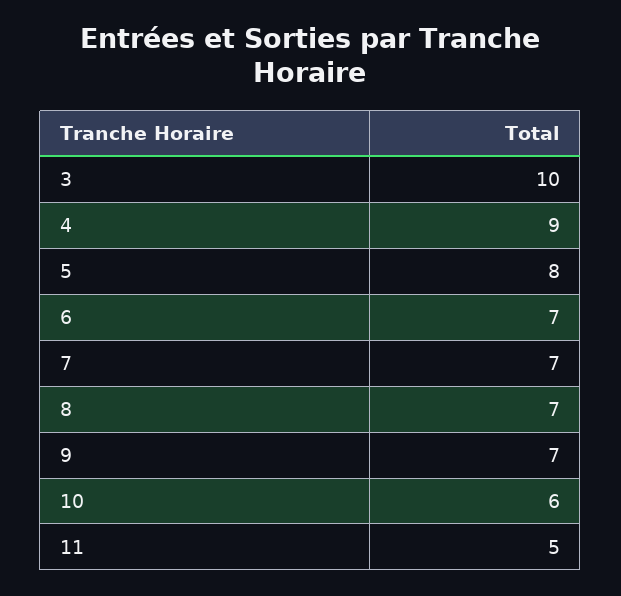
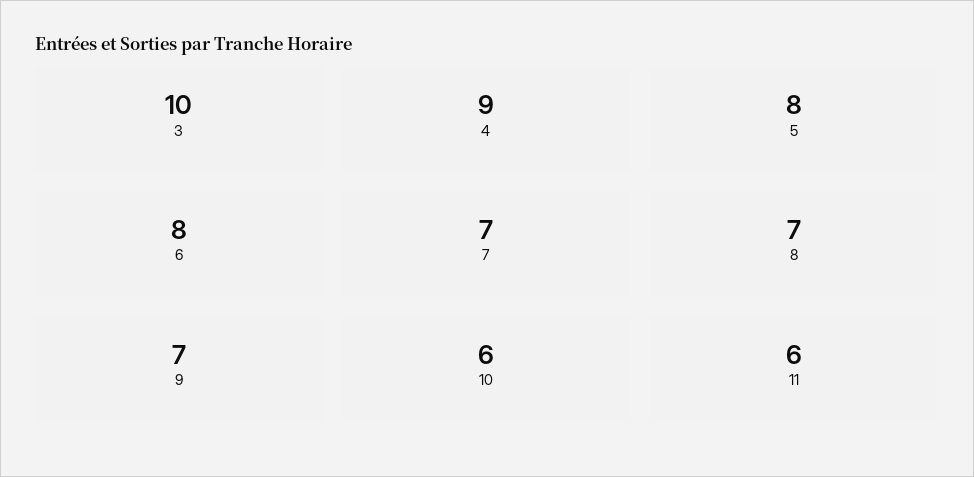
6: 7 -> 8
11: 5 -> 6

